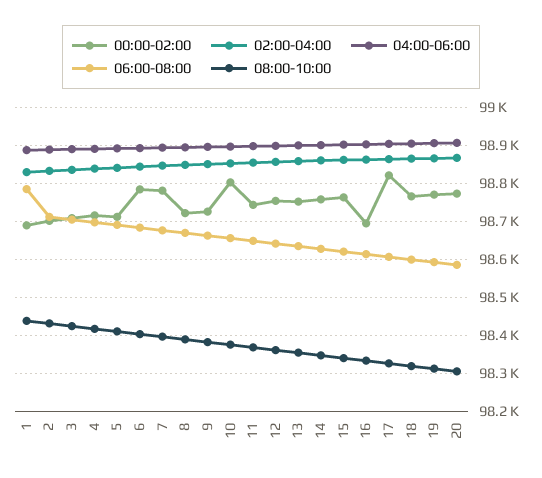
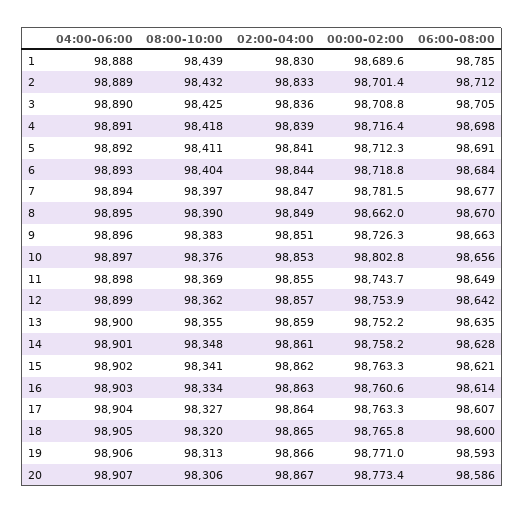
00:00-02:00, 6: 98780 -> 98718.8
00:00-02:00, 8: 98720 -> 98662
00:00-02:00, 16: 98700 -> 98760.6
00:00-02:00, 17: 98820 -> 98763.3

